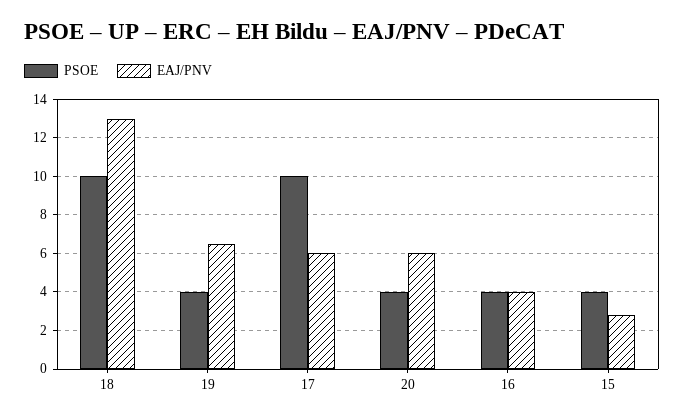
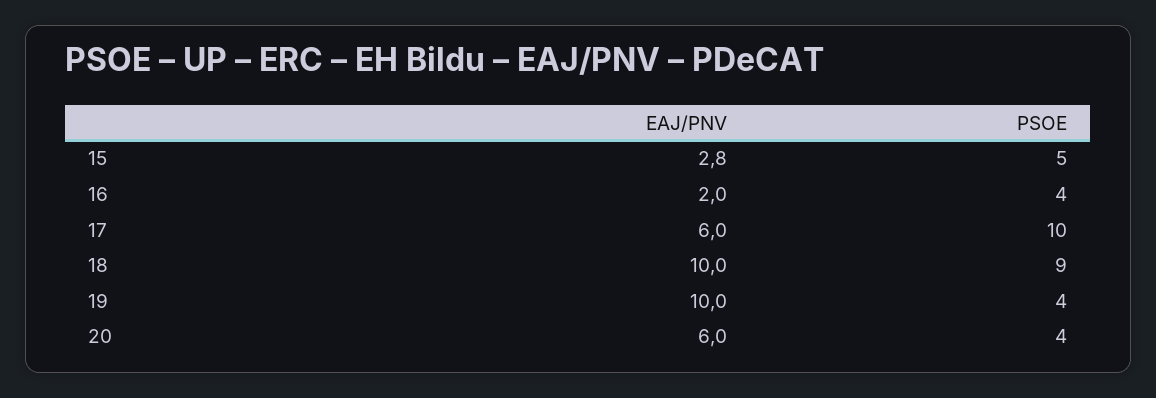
PSOE, 18: 10 -> 9
EAJ/PNV, 18: 13 -> 10
EAJ/PNV, 19: 6.5 -> 10
EAJ/PNV, 16: 4 -> 2
PSOE, 15: 4 -> 5

